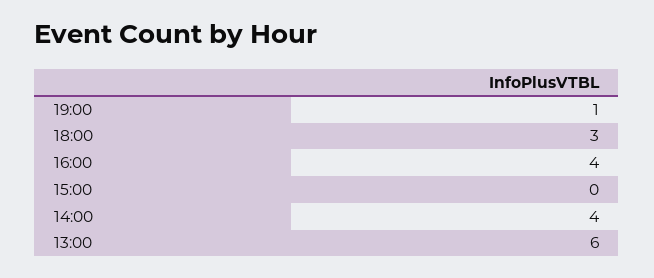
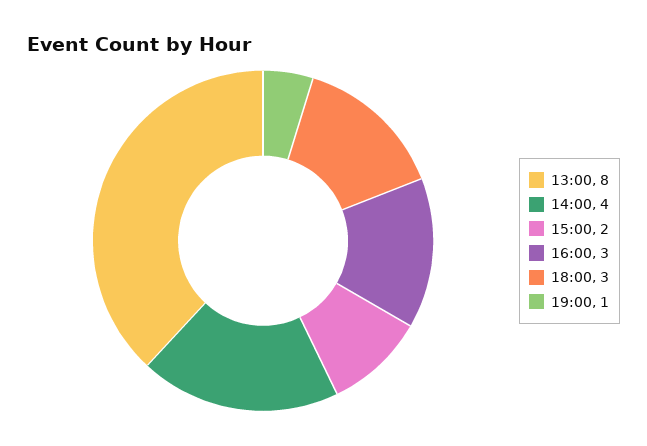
16:00: 4 -> 3
15:00: 0 -> 2
13:00: 6 -> 8

